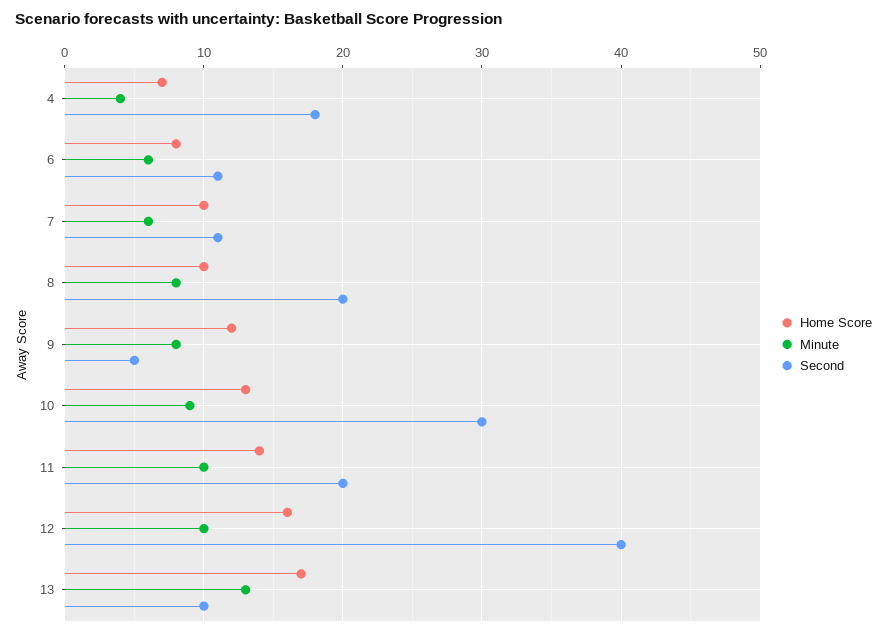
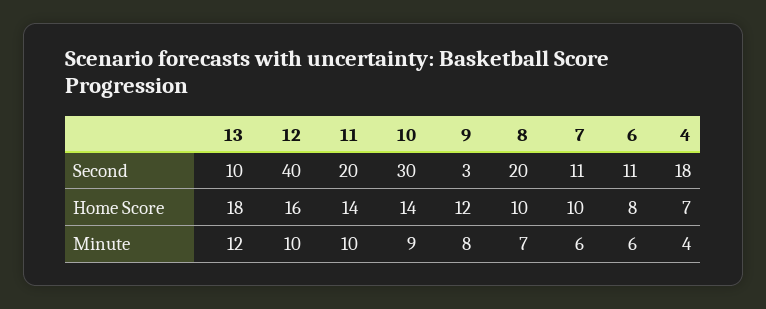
Minute, 8: 8 -> 7
Second, 9: 5 -> 3
Home Score, 10: 13 -> 14
Home Score, 13: 17 -> 18
Minute, 13: 13 -> 12

